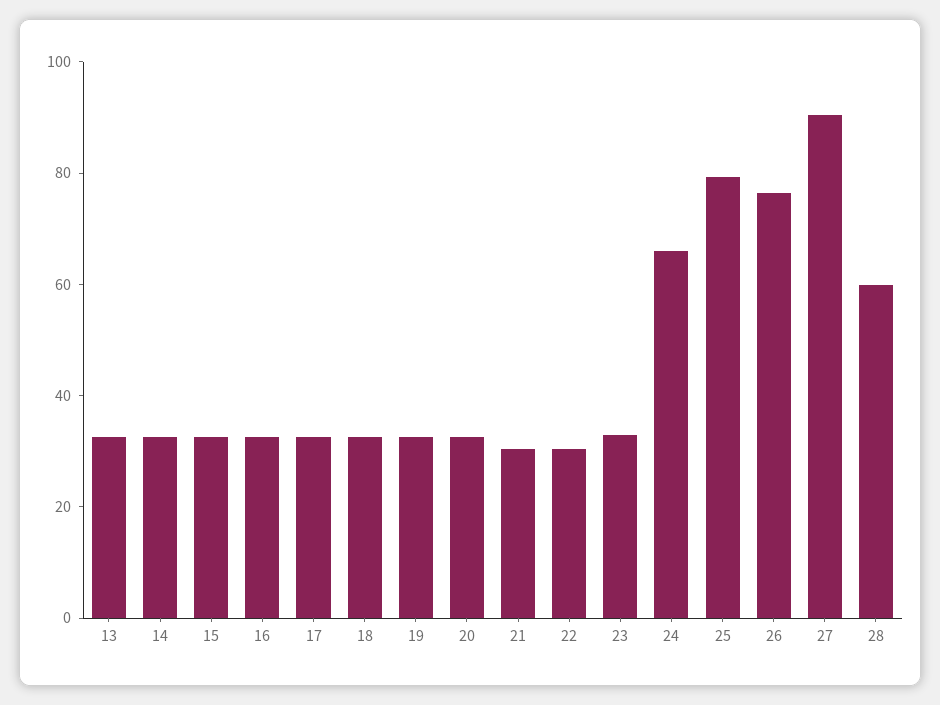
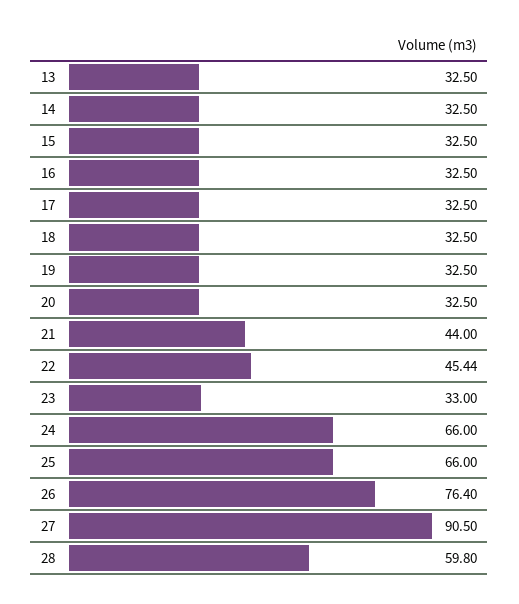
21: 30 -> 44
22: 30 -> 45.44
25: 80 -> 66

